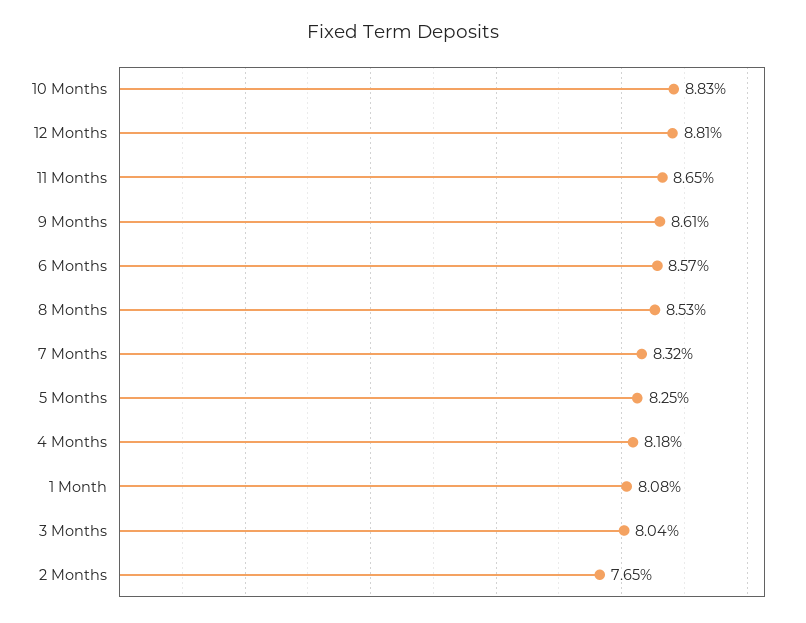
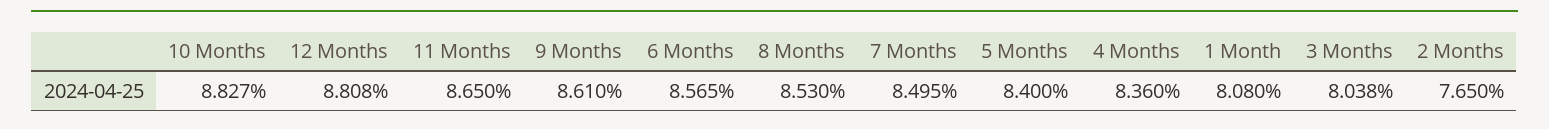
7 Months: 8.32 -> 8.495
5 Months: 8.25 -> 8.4
4 Months: 8.18 -> 8.36

